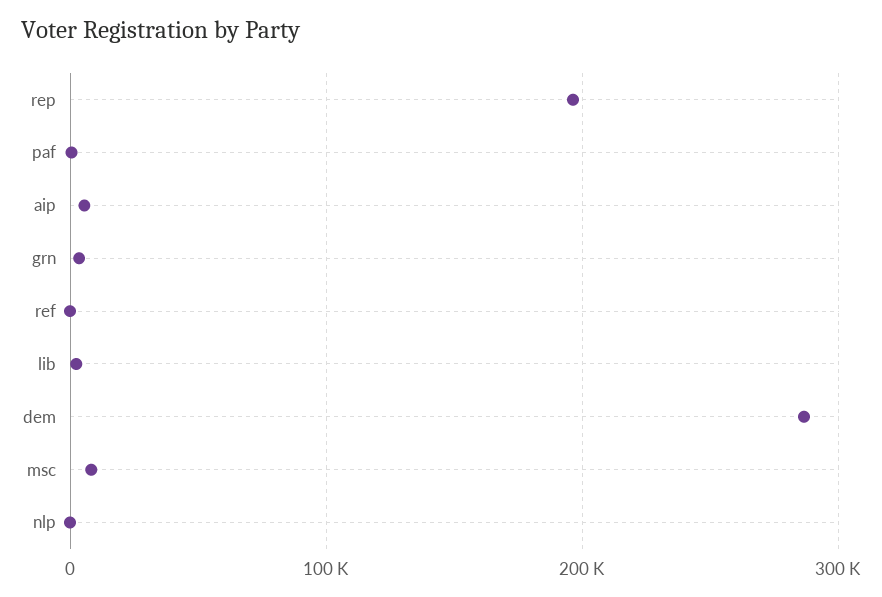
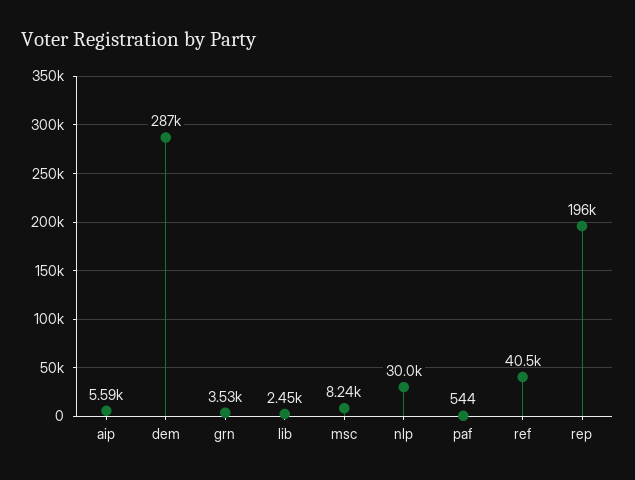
ref: 0 -> 40500
nlp: 0 -> 30000

